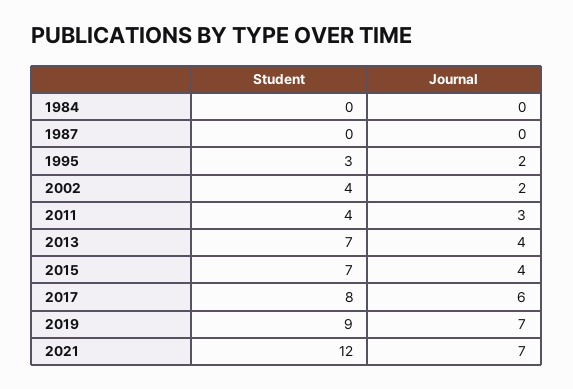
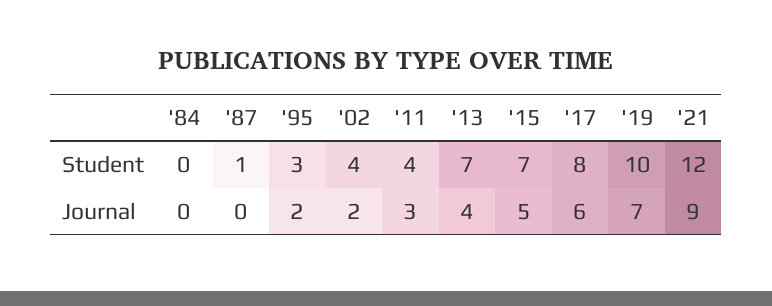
Student, 1987: 0 -> 1
Journal, 2015: 4 -> 5
Student, 2019: 9 -> 10
Journal, 2021: 7 -> 9

